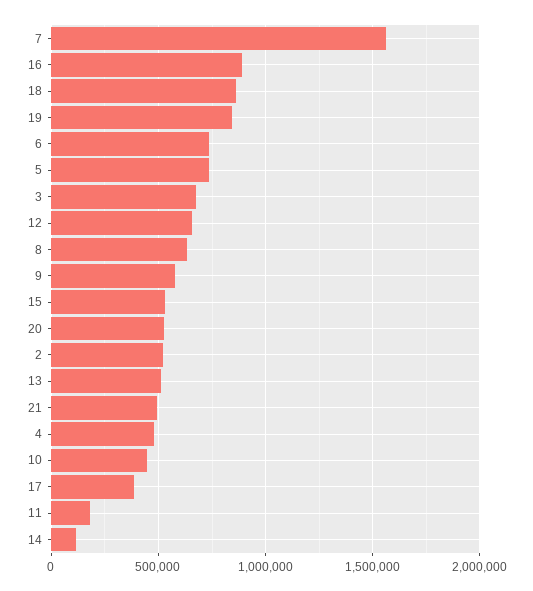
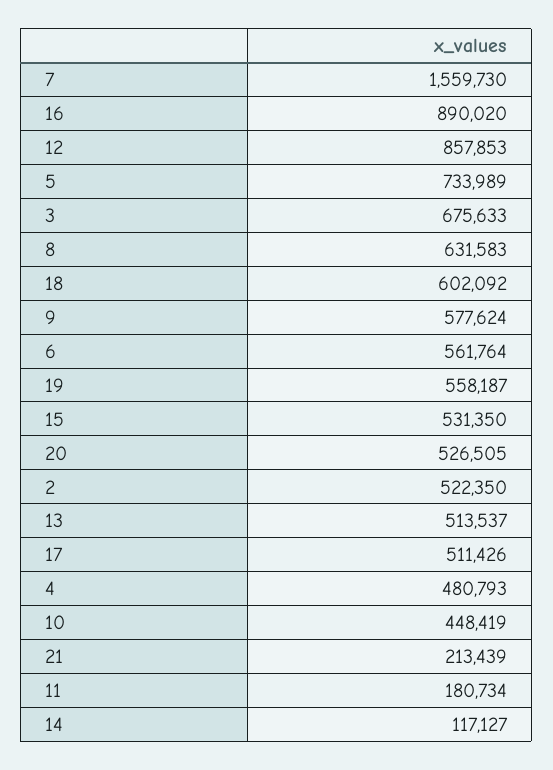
18: 850000 -> 602092
19: 850000 -> 558187
6: 750000 -> 561764
12: 650000 -> 857853
21: 500000 -> 213439
17: 400000 -> 511426

